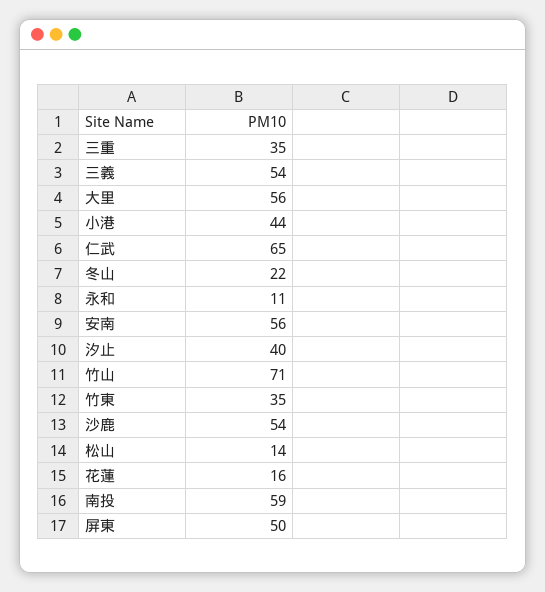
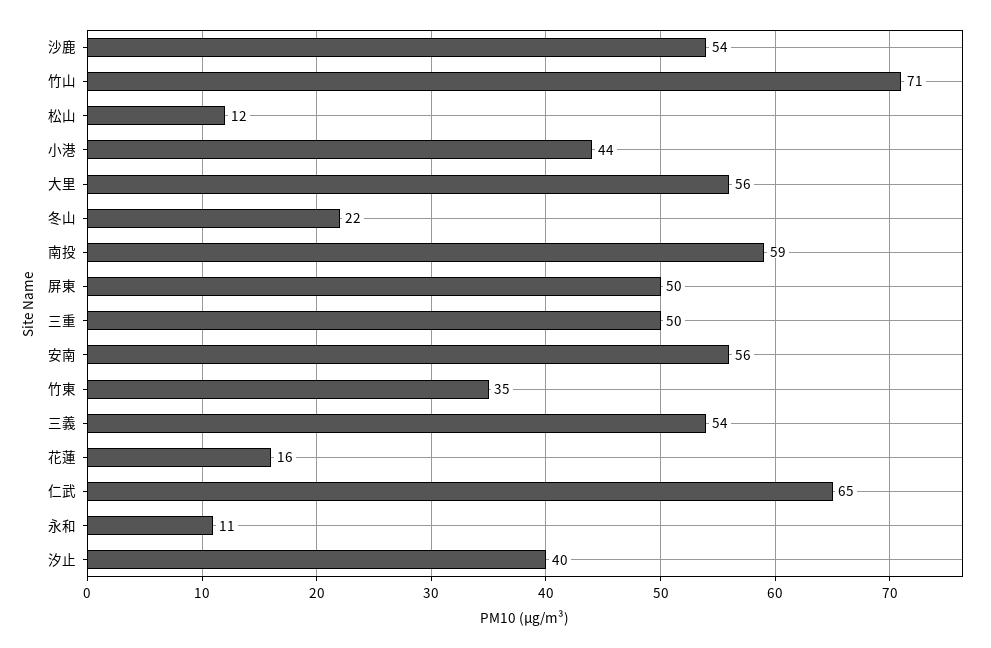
三重: 35 -> 50
松山: 14 -> 12

